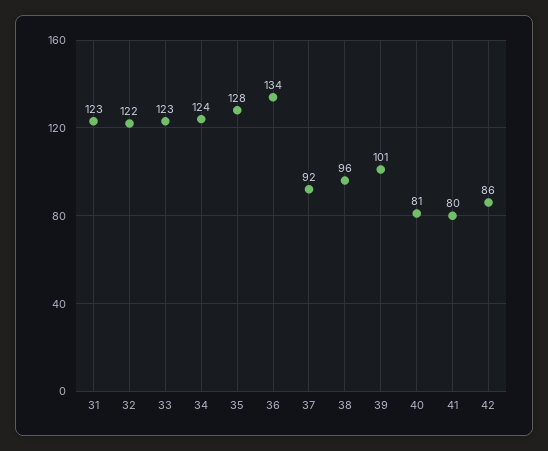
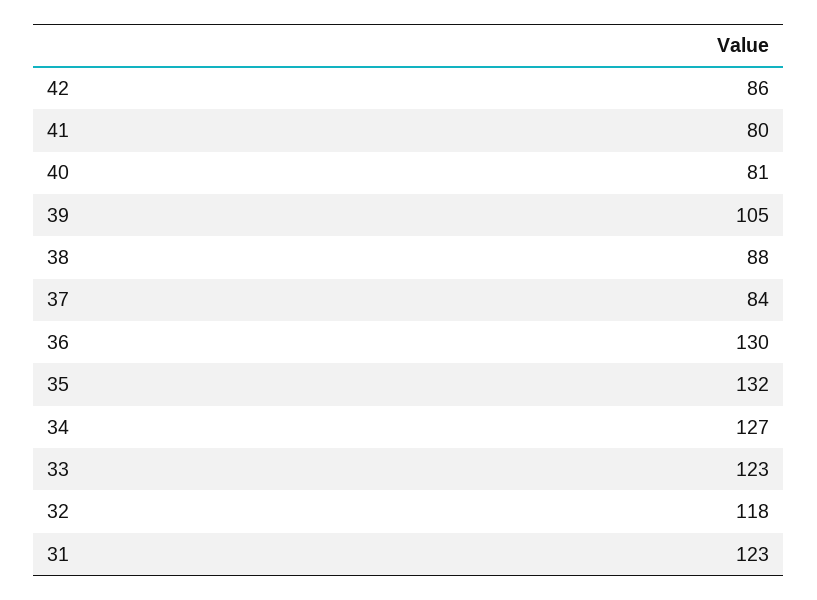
32: 122 -> 118
34: 124 -> 127
35: 128 -> 132
36: 134 -> 130
37: 92 -> 84
38: 96 -> 88
39: 101 -> 105

